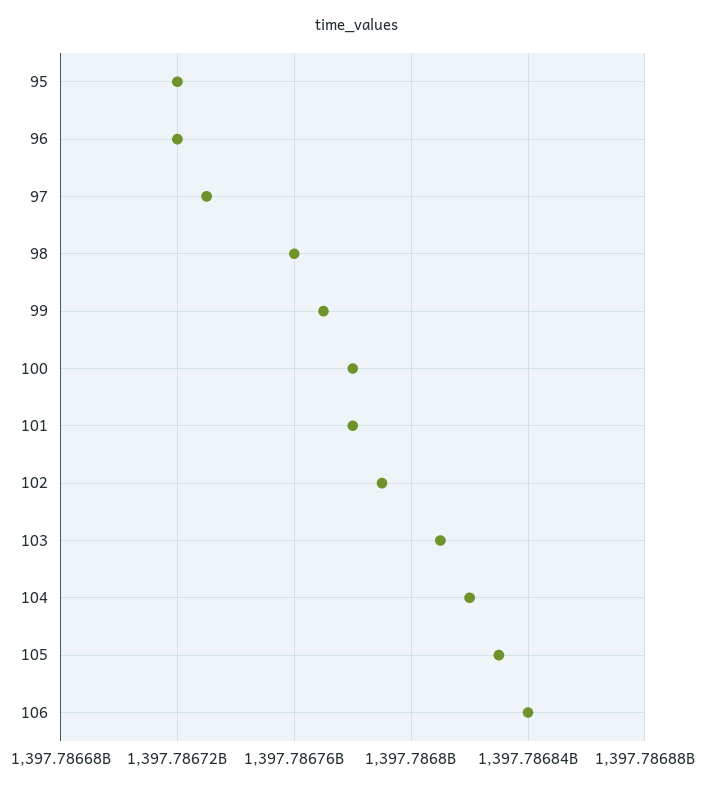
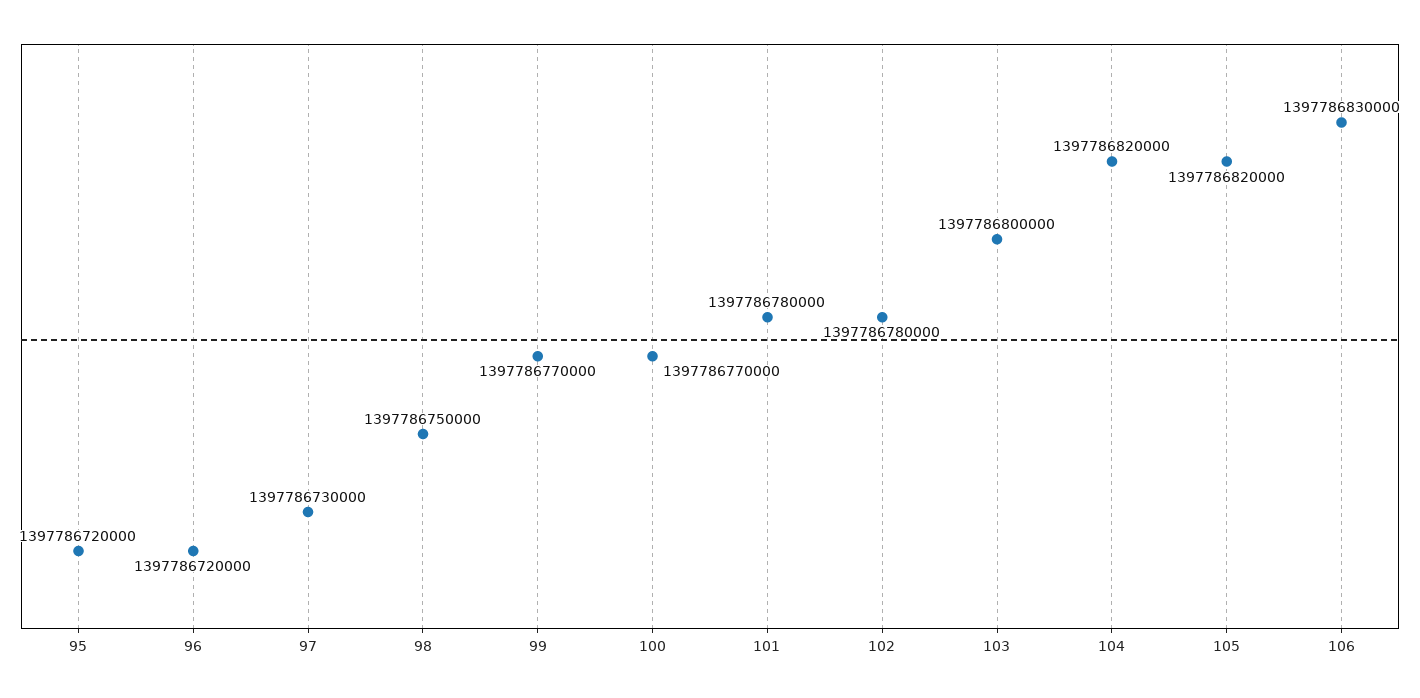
98: 1397786760000 -> 1397786750000
100: 1397786780000 -> 1397786770000
102: 1397786790000 -> 1397786780000
103: 1397786810000 -> 1397786800000
105: 1397786830000 -> 1397786820000
106: 1397786840000 -> 1397786830000

